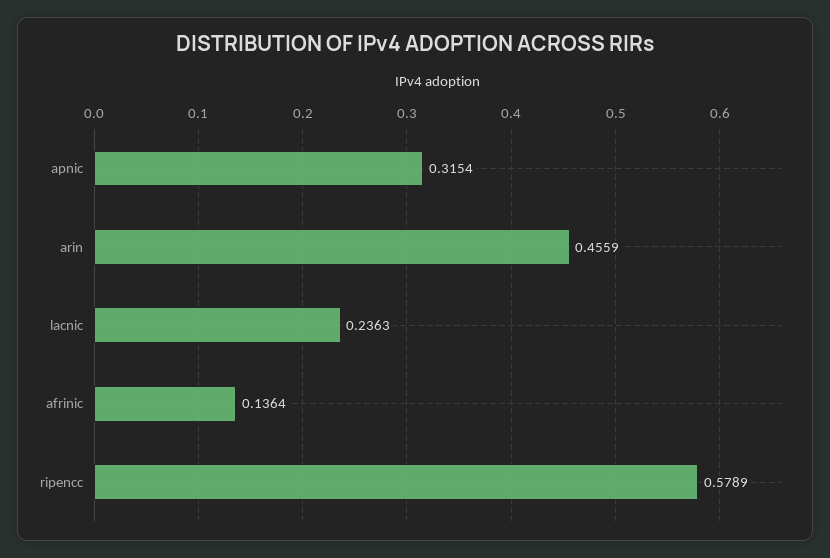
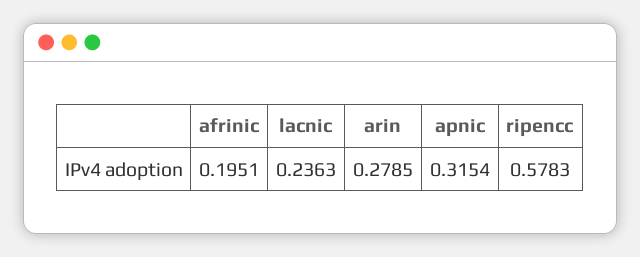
arin: 0.4559 -> 0.2785
afrinic: 0.1364 -> 0.1951
ripencc: 0.5789 -> 0.5783

